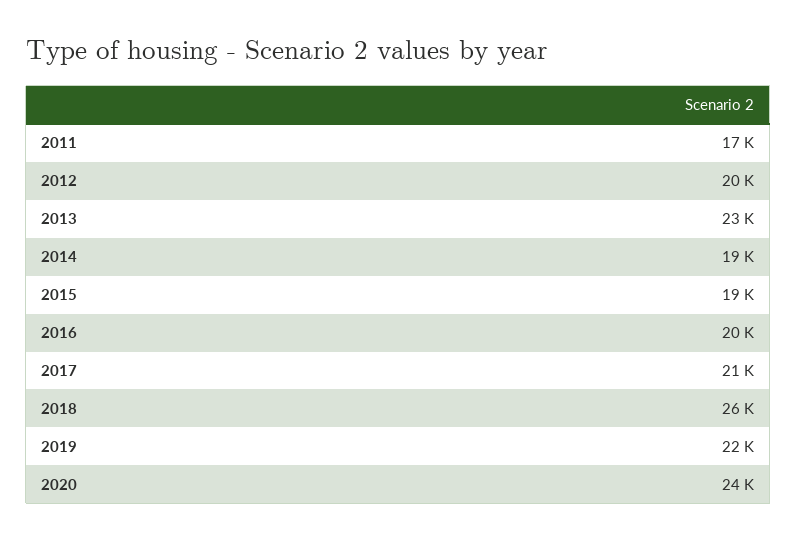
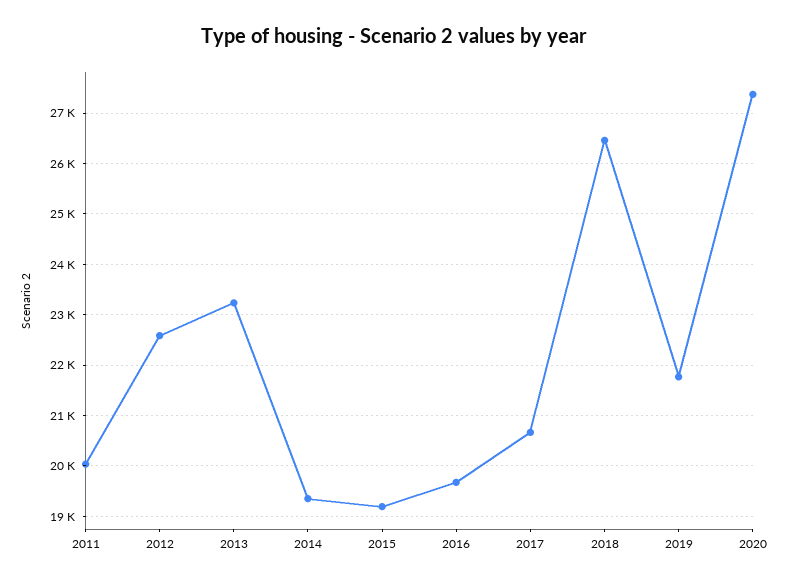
2011: 17000 -> 20000
2012: 20000 -> 22600
2020: 24000 -> 27400

